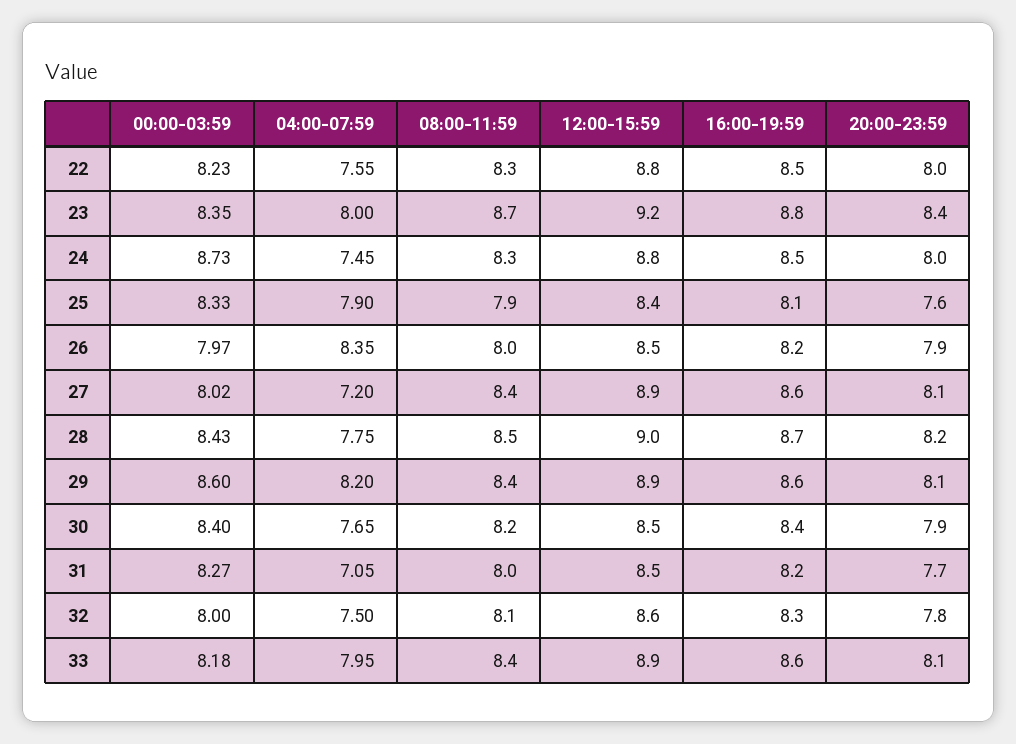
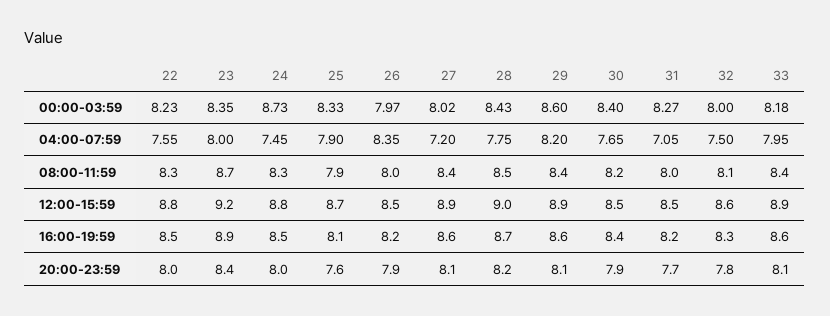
16:00-19:59, 23: 8.8 -> 8.9
12:00-15:59, 25: 8.4 -> 8.7

